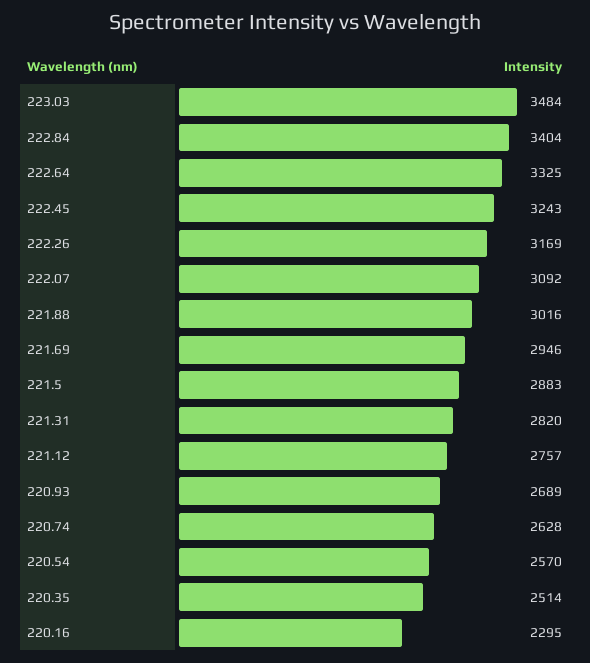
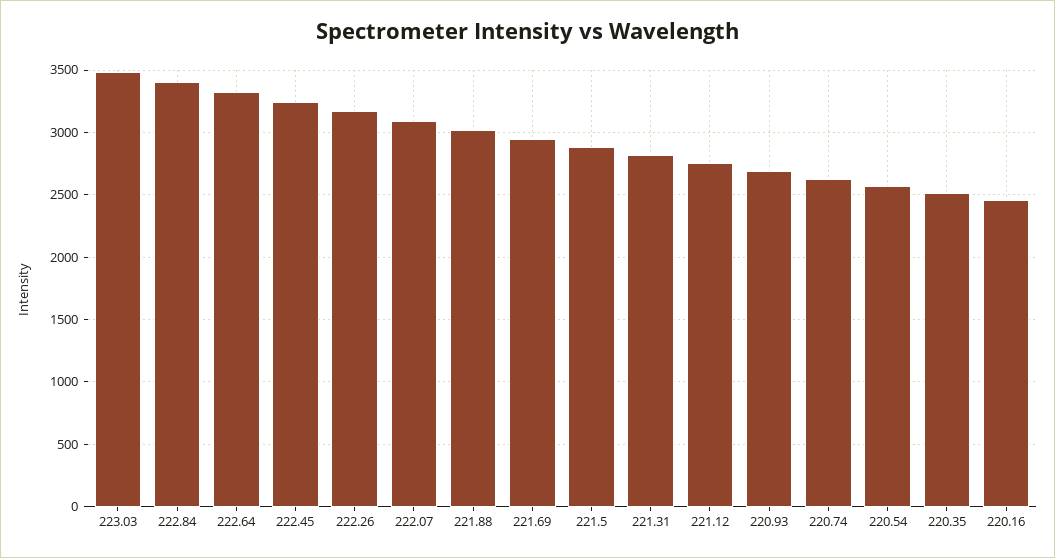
220.16: 2295 -> 2450

